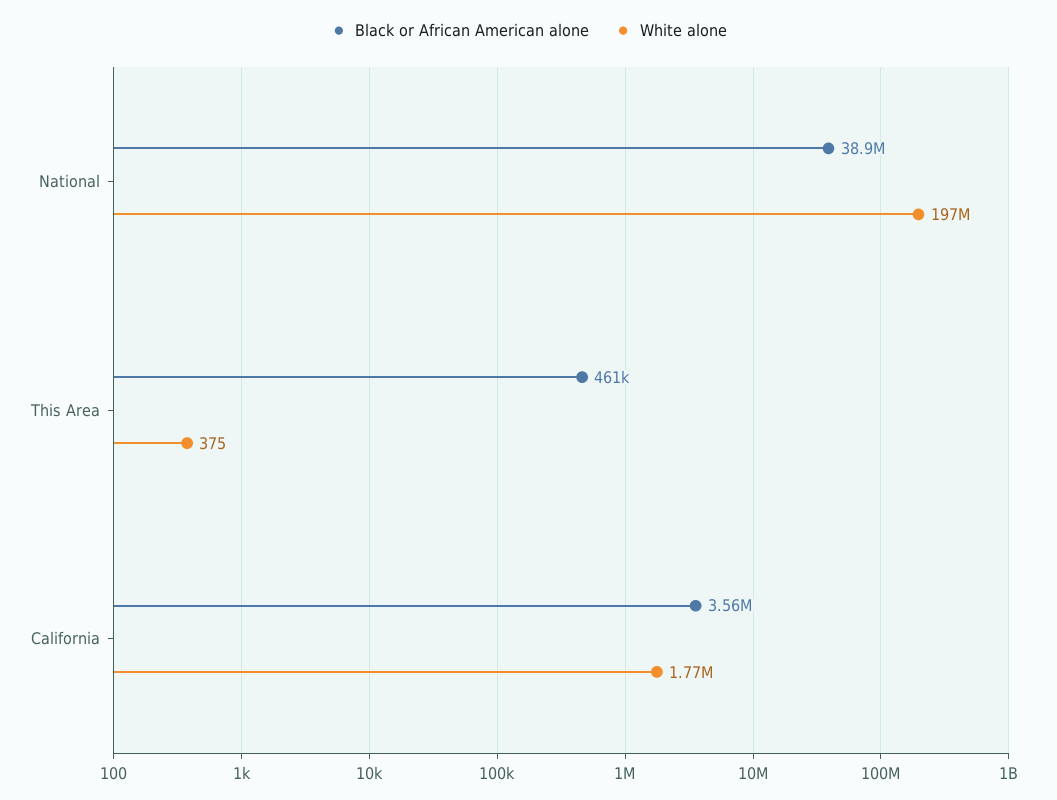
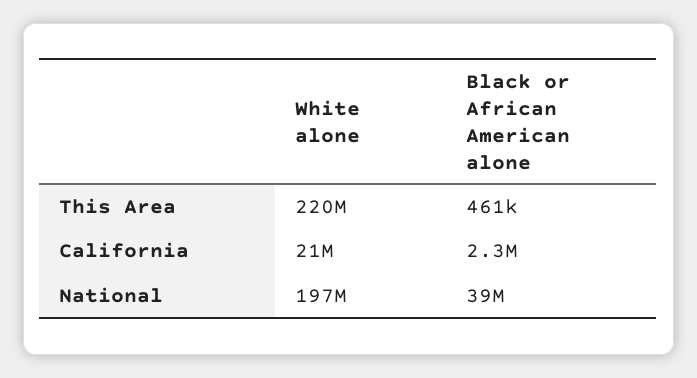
White alone, This Area: 375 -> 220000000
Black or African American alone, California: 3560000 -> 2300000
White alone, California: 1770000 -> 21000000

